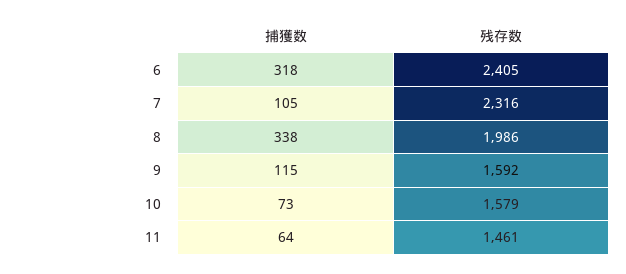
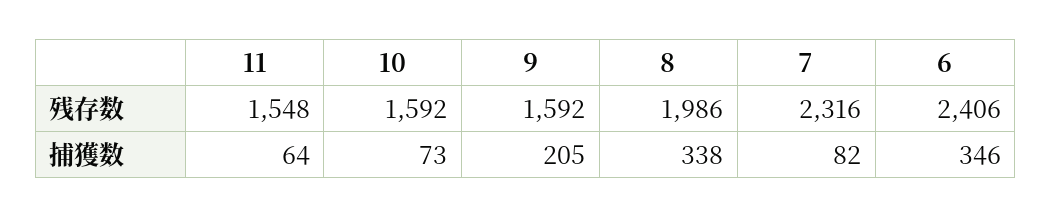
捕獲数, 6: 318 -> 346
残存数, 6: 2405 -> 2406
捕獲数, 7: 105 -> 82
捕獲数, 9: 115 -> 205
残存数, 10: 1579 -> 1592
残存数, 11: 1461 -> 1548

